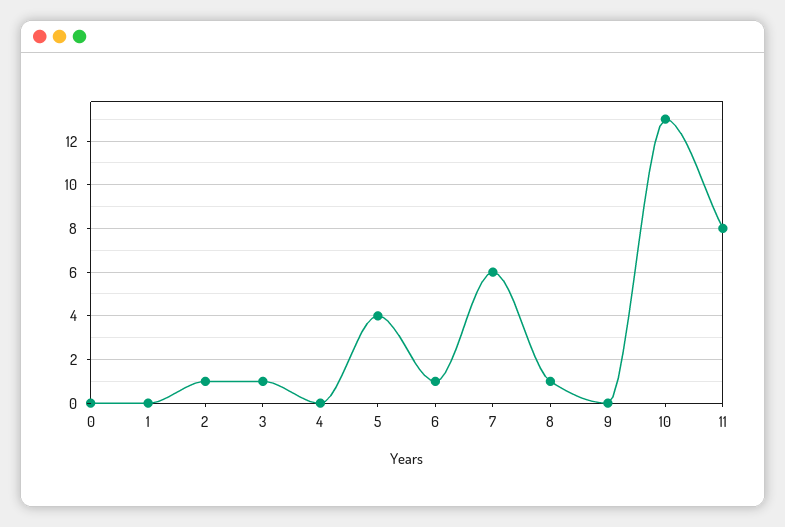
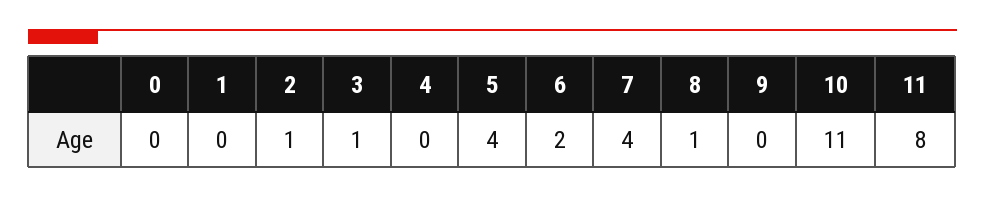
6: 1 -> 2
7: 6 -> 4
10: 13 -> 11

